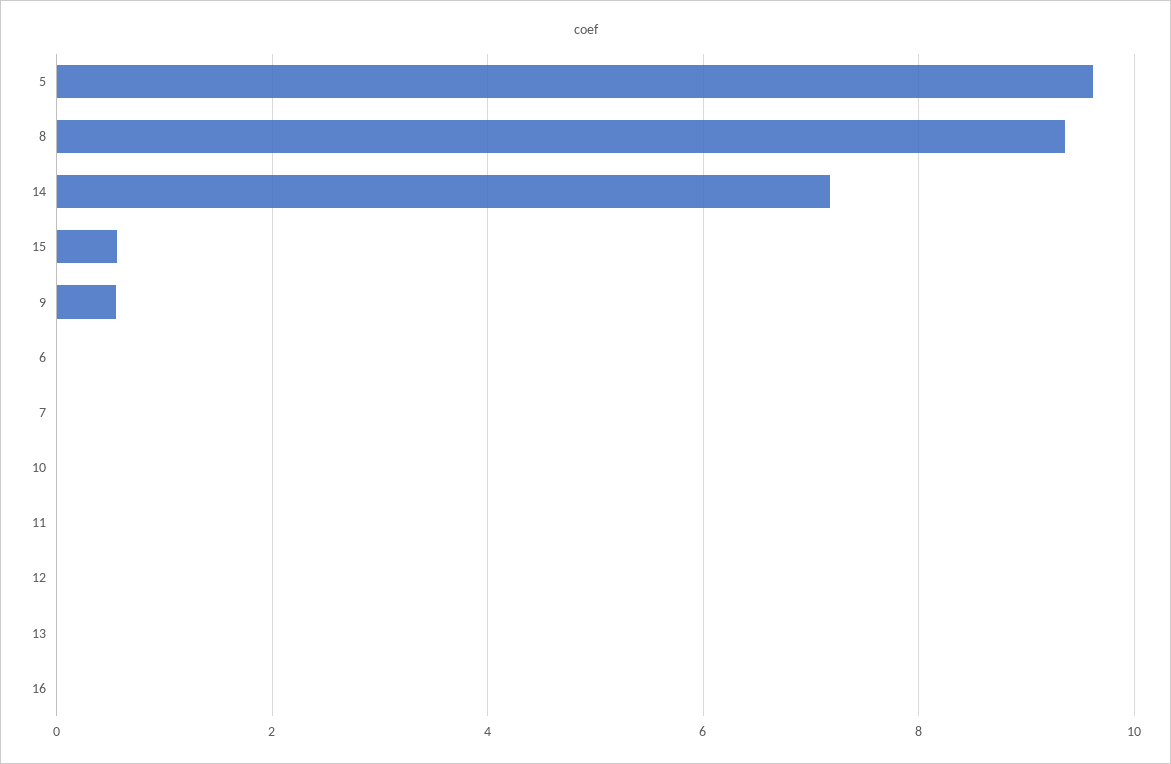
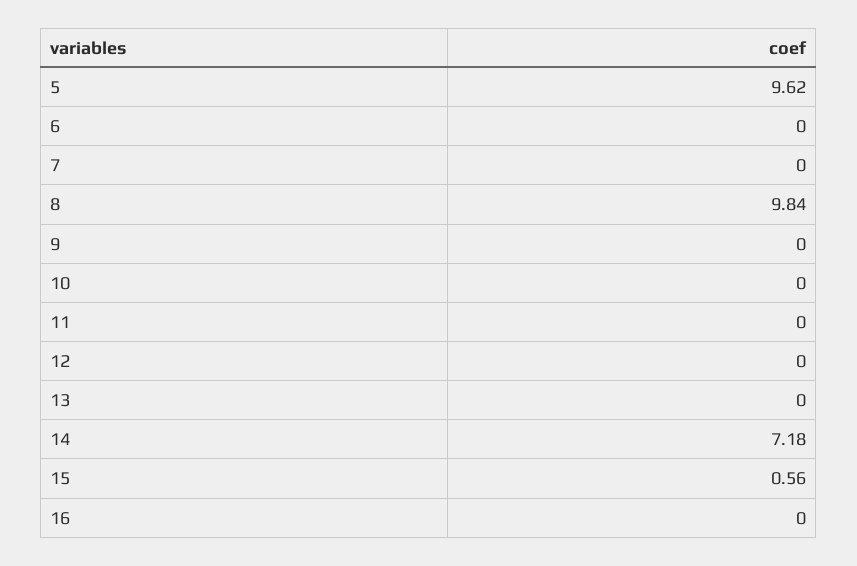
8: 9.4 -> 9.84
9: 0.6 -> 0

